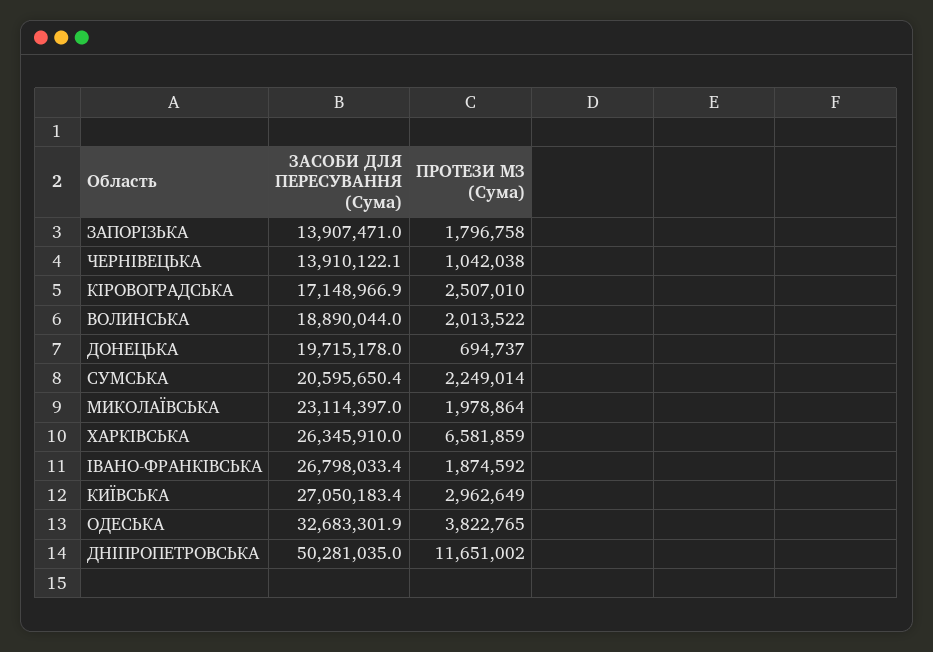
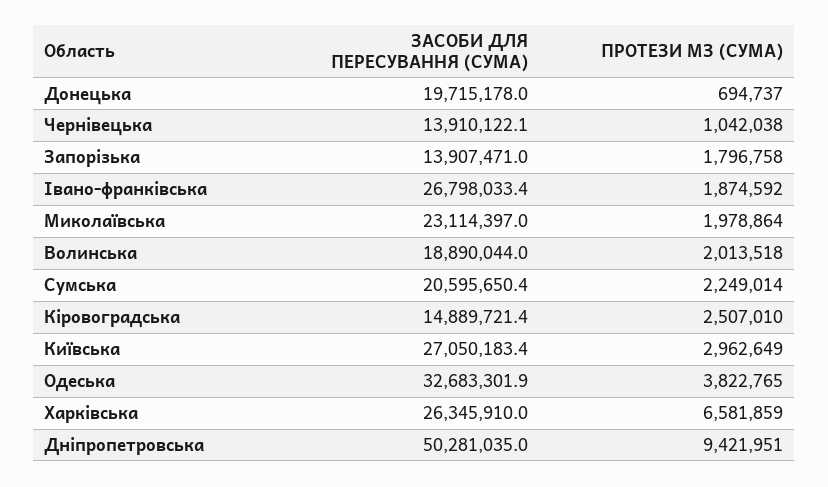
ЗАСОБИ ДЛЯ ПЕРЕСУВАННЯ (Сума), КІРОВОГРАДСЬКА: 17148966.9 -> 14889721.4
ПРОТЕЗИ МЗ (Сума), ВОЛИНСЬКА: 2013522 -> 2013518
ПРОТЕЗИ МЗ (Сума), ДНІПРОПЕТРОВСЬКА: 11651002 -> 9421951

